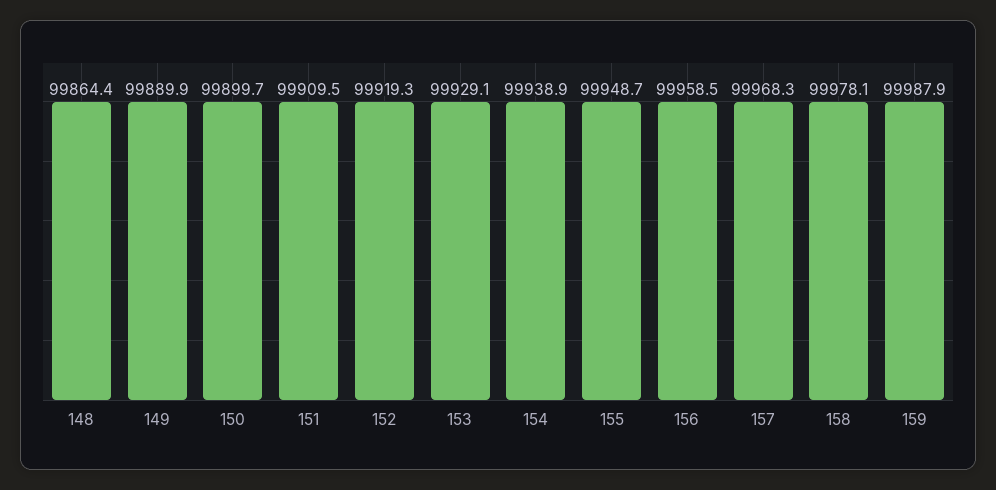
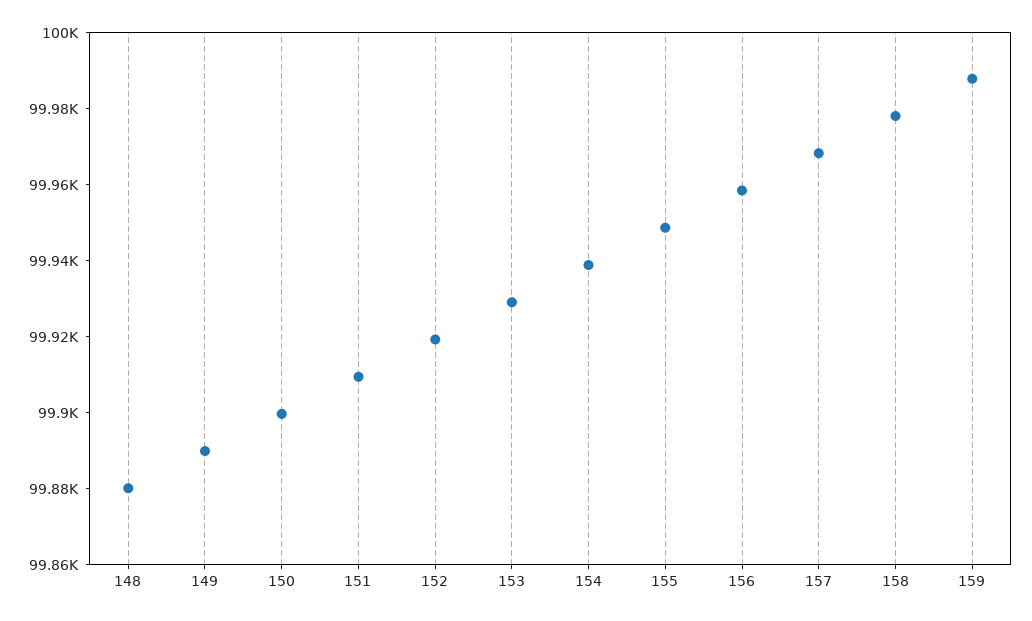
148: 99864.4 -> 99880

